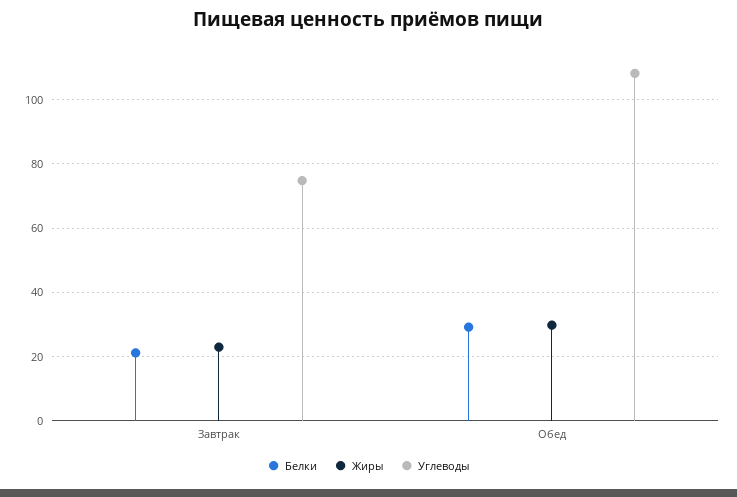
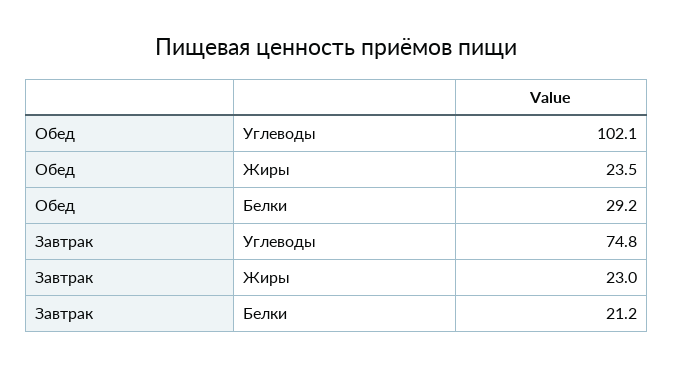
Жиры, Обед: 30 -> 23.5
Углеводы, Обед: 108 -> 102.1

